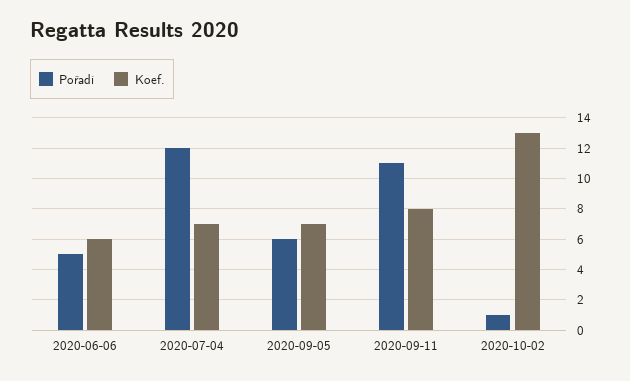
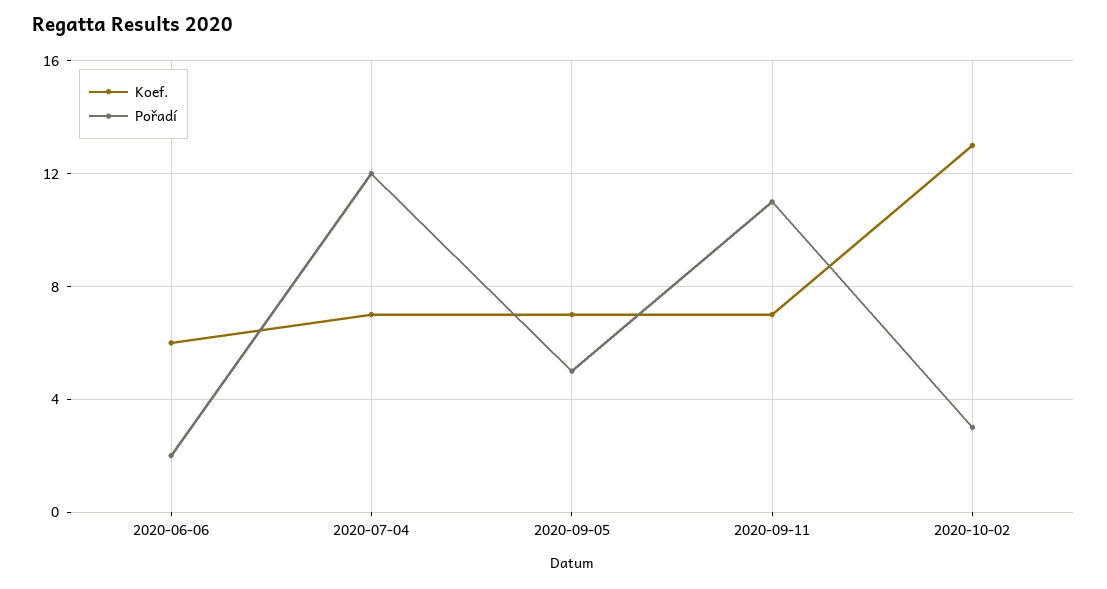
Pořadí, 2020-06-06: 5 -> 2
Pořadí, 2020-09-05: 6 -> 5
Koef., 2020-09-11: 8 -> 7
Pořadí, 2020-10-02: 1 -> 3

